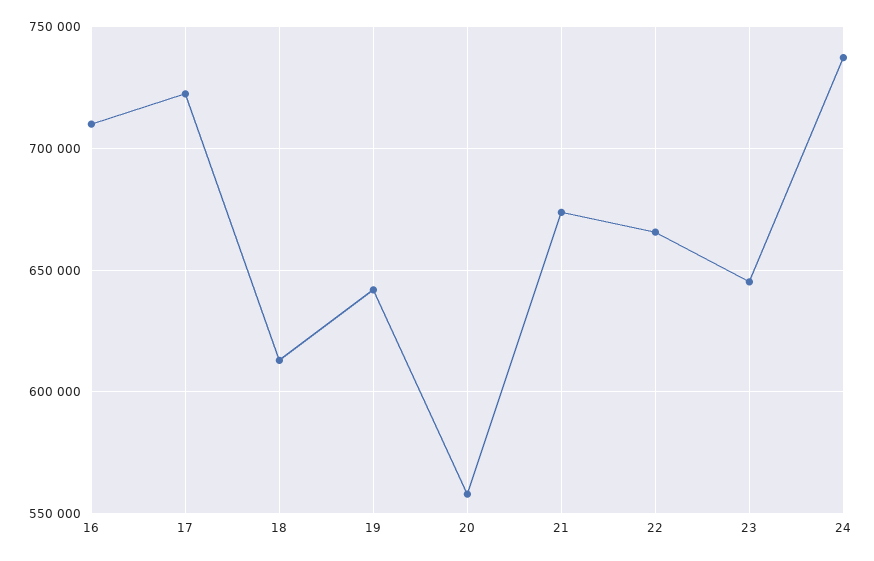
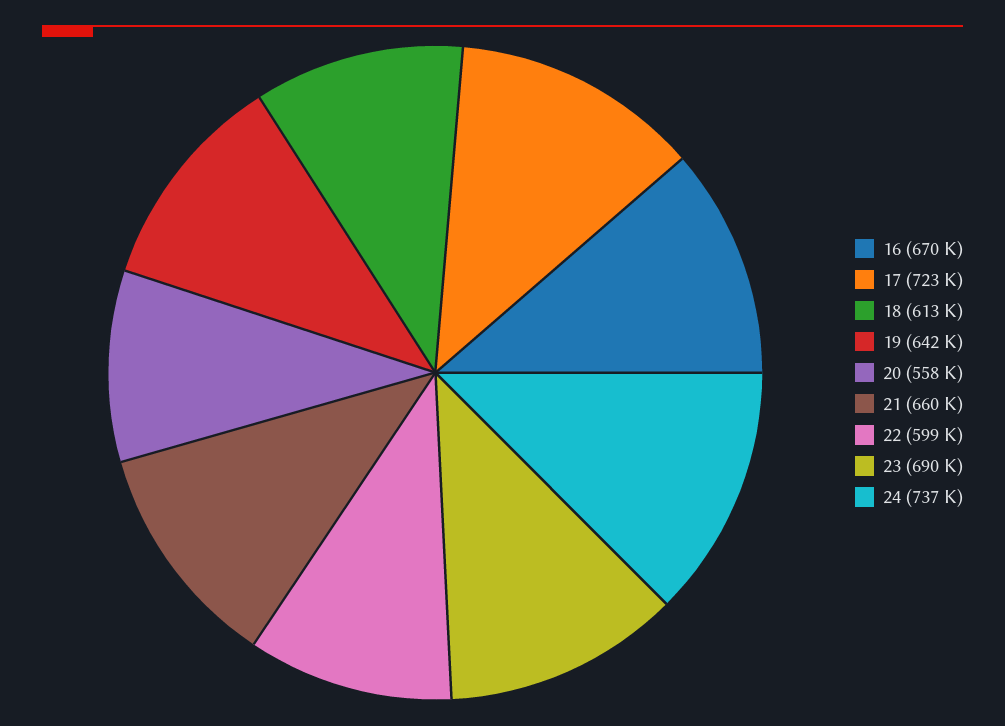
16: 710000 -> 670000
21: 675000 -> 660000
22: 665000 -> 599000
23: 645000 -> 690000

